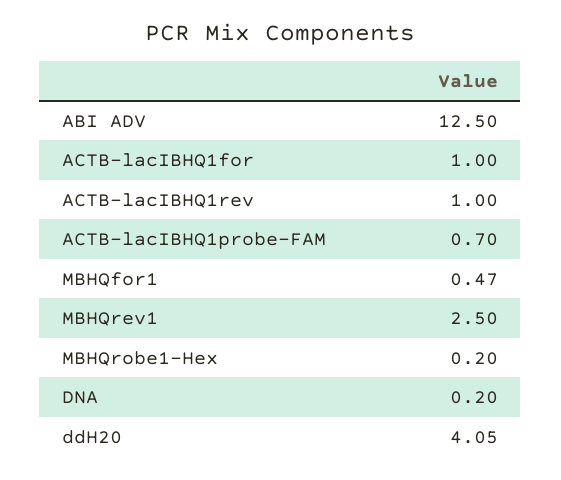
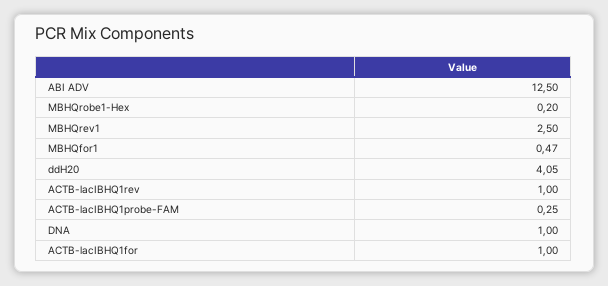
ACTB-lacIBHQ1probe-FAM: 0.7 -> 0.25
DNA: 0.2 -> 1

